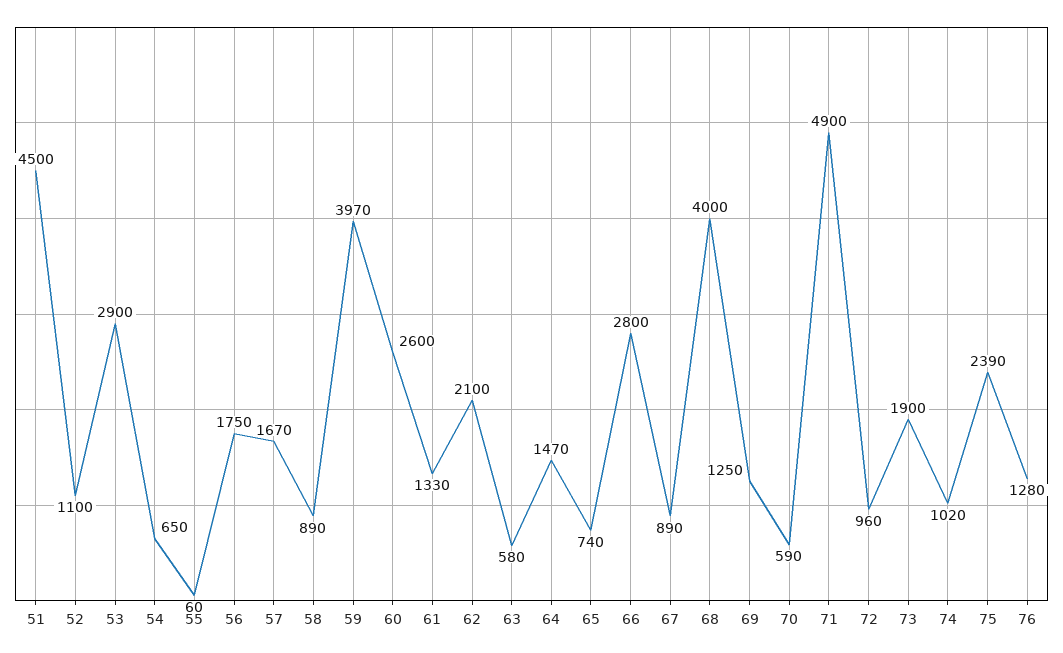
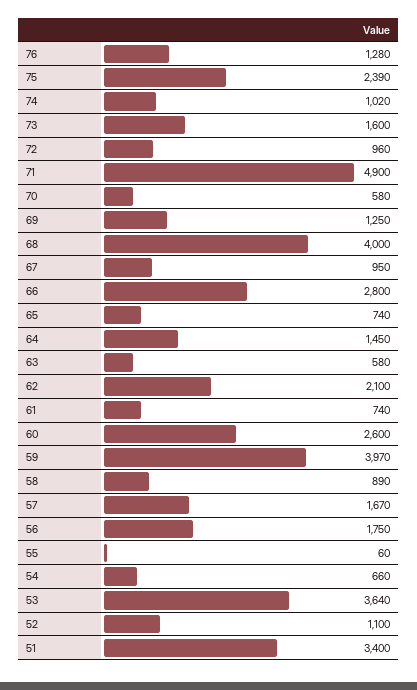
51: 4500 -> 3400
53: 2900 -> 3640
54: 650 -> 660
61: 1330 -> 740
64: 1470 -> 1450
67: 890 -> 950
70: 590 -> 580
73: 1900 -> 1600

